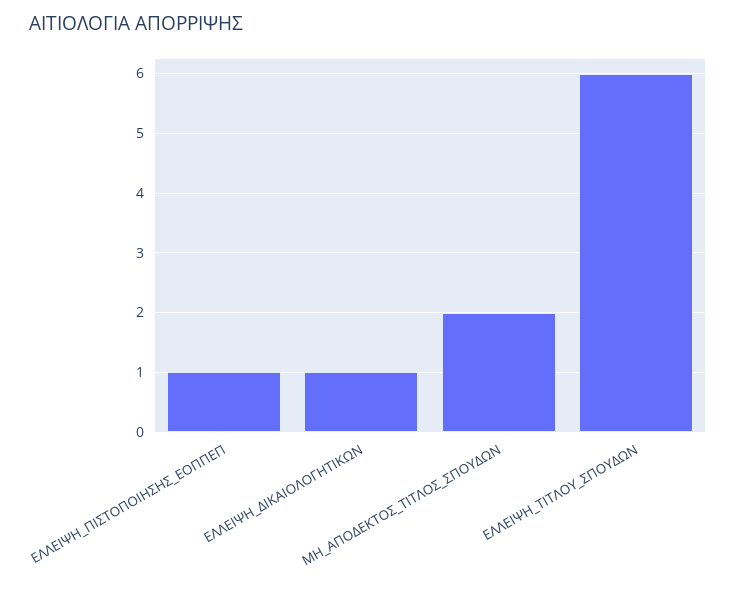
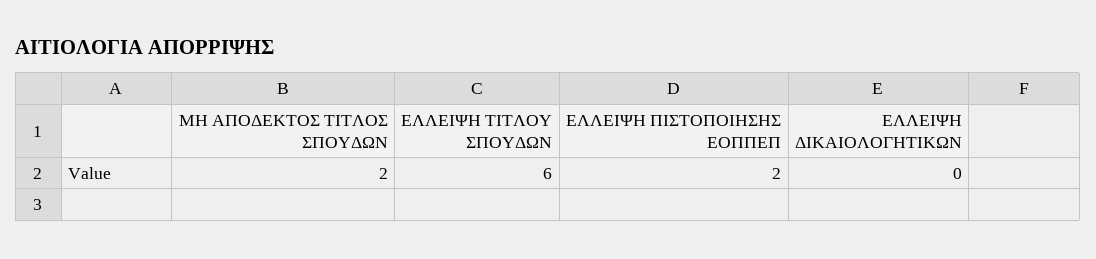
ΕΛΛΕΙΨΗ_ΠΙΣΤΟΠΟΙΗΣΗΣ_ΕΟΠΠΕΠ: 1 -> 2
ΕΛΛΕΙΨΗ_ΔΙΚΑΙΟΛΟΓΗΤΙΚΩΝ: 1 -> 0

